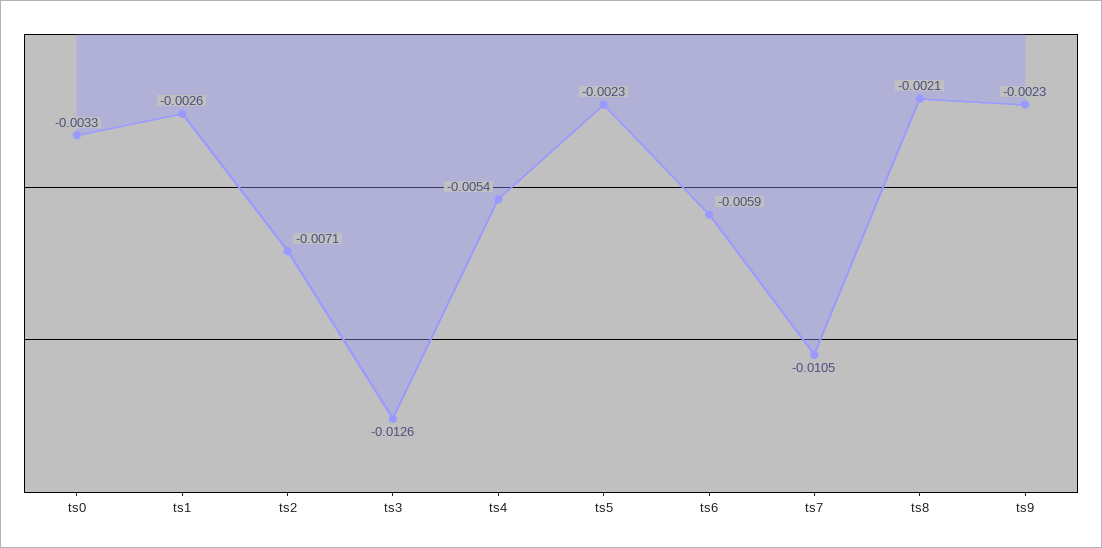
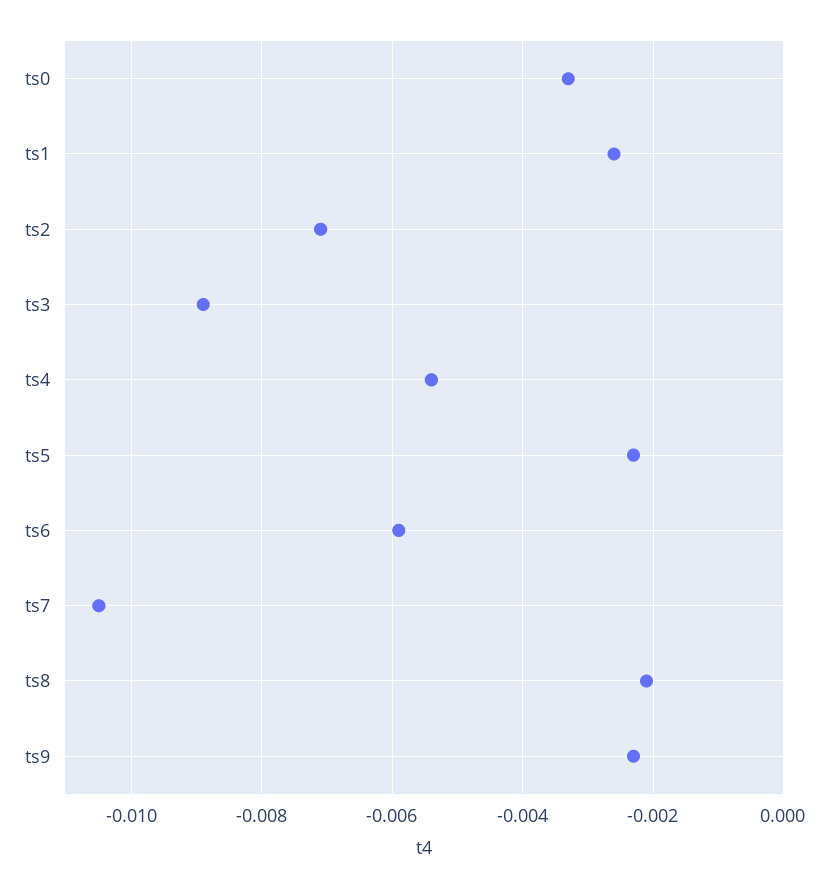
ts3: -0.0126 -> -0.009

